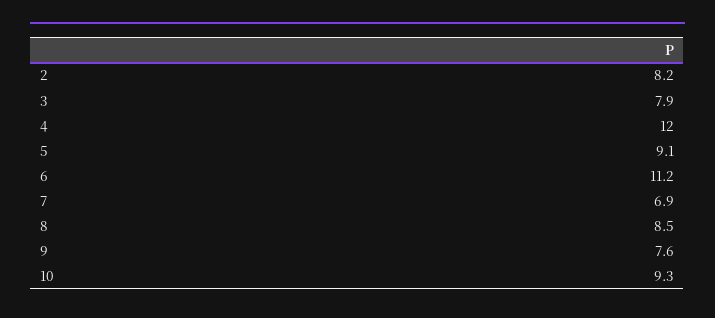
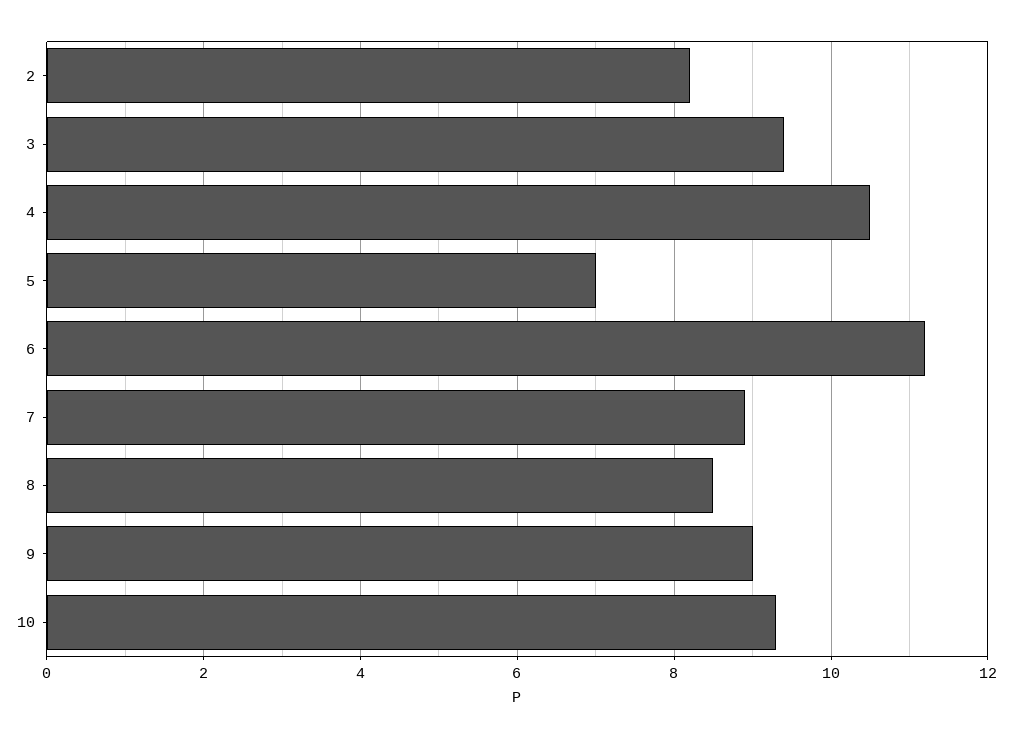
3: 7.9 -> 9.5
4: 12 -> 10.5
5: 9.1 -> 7
7: 6.9 -> 9
9: 7.6 -> 9

